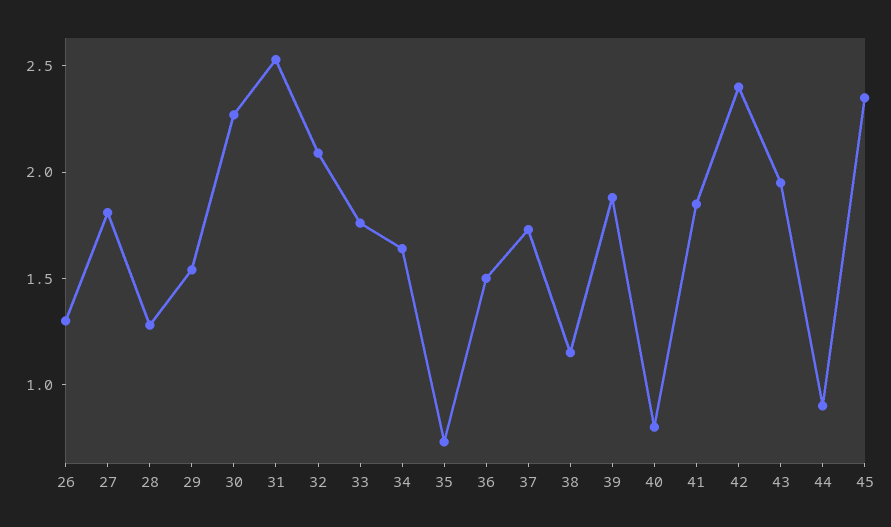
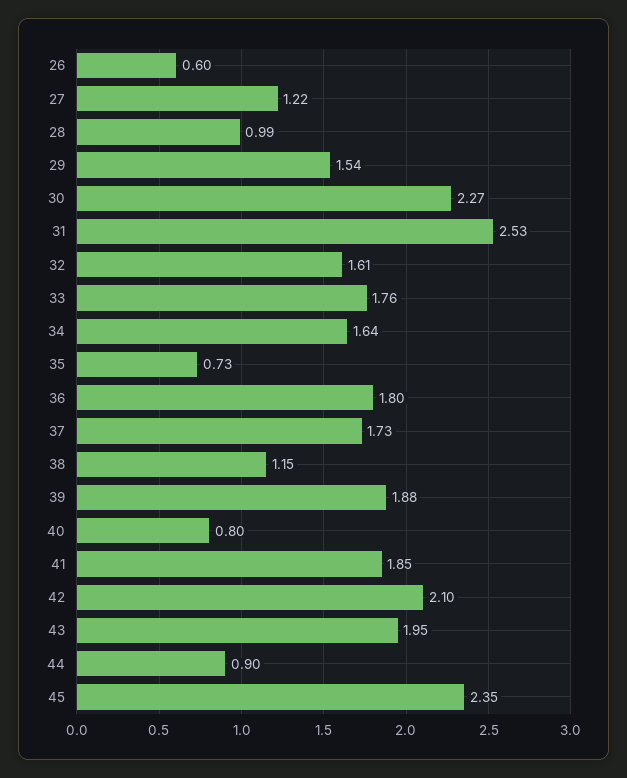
26: 1.3 -> 0.6
27: 1.8 -> 1.22
28: 1.3 -> 0.99
32: 2.1 -> 1.61
36: 1.5 -> 1.8
42: 2.4 -> 2.1

